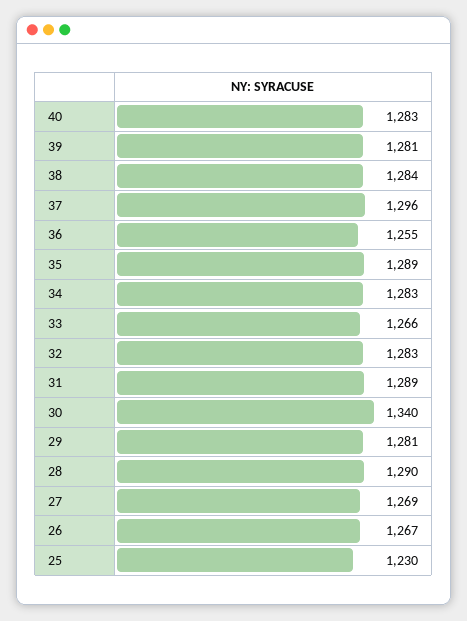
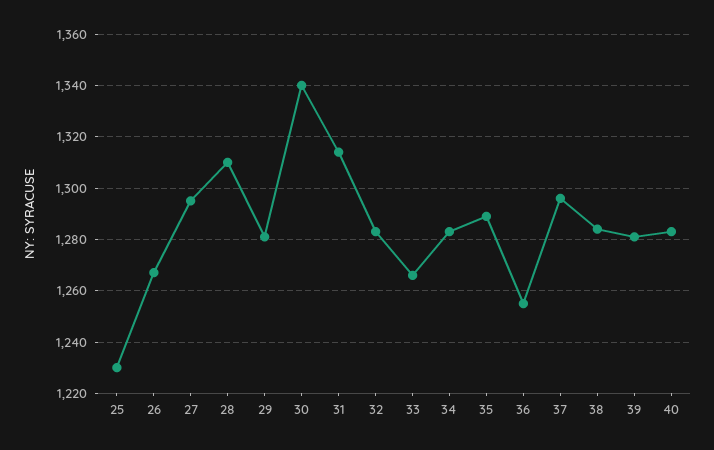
31: 1289 -> 1315
28: 1290 -> 1310
27: 1269 -> 1295

